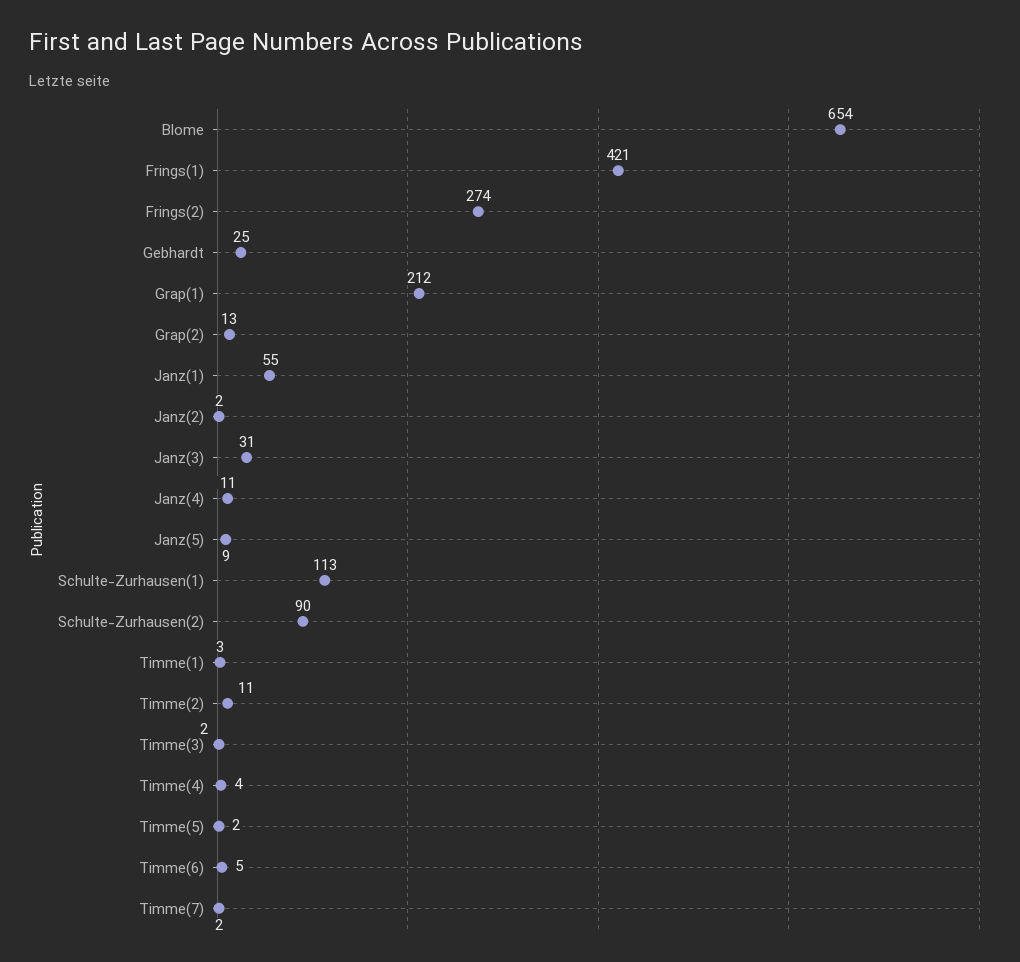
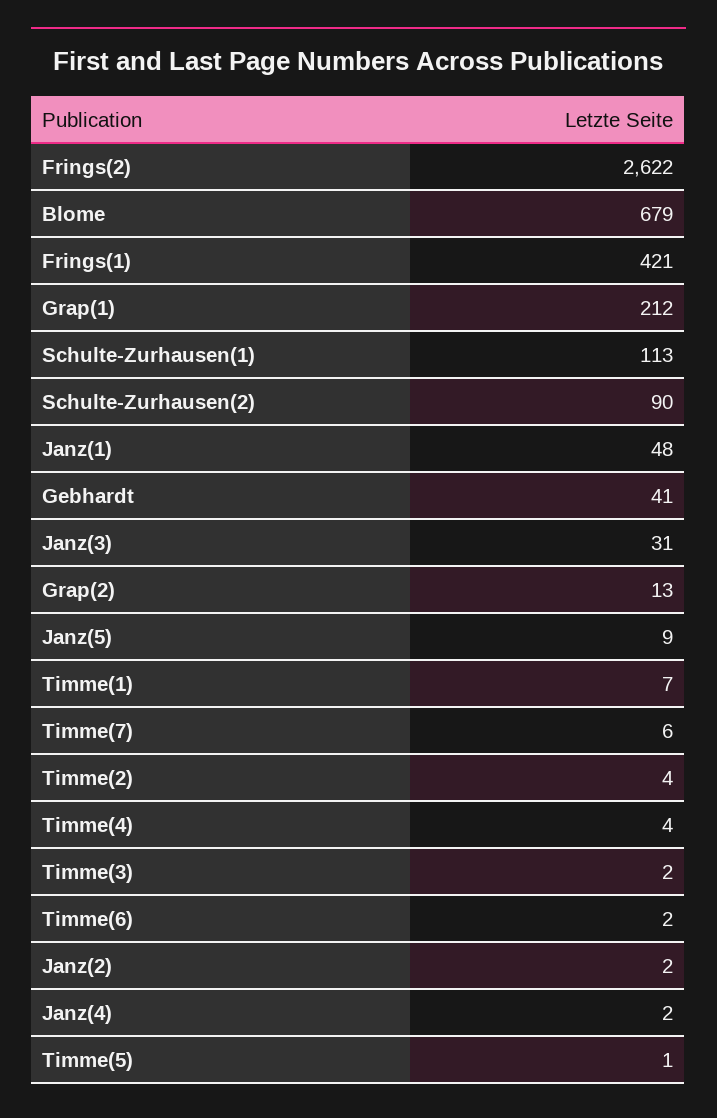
Blome: 654 -> 679
Frings(2): 274 -> 2622
Gebhardt: 25 -> 41
Janz(1): 55 -> 48
Janz(4): 11 -> 2
Timme(1): 3 -> 7
Timme(2): 11 -> 4
Timme(5): 2 -> 1
Timme(6): 5 -> 2
Timme(7): 2 -> 6

